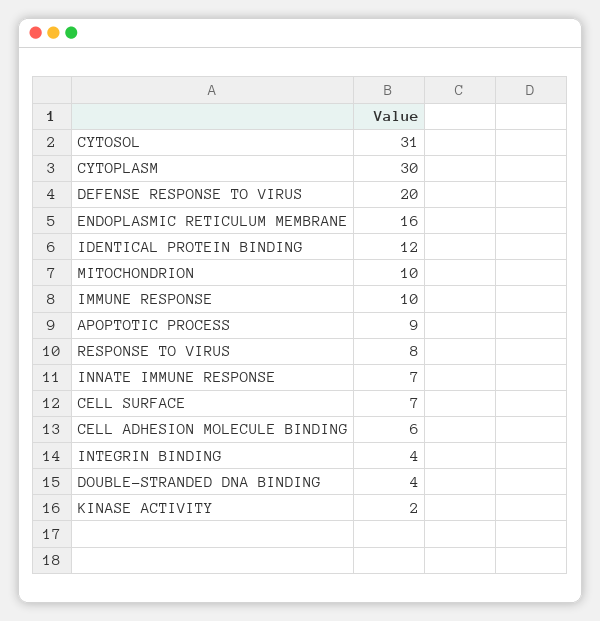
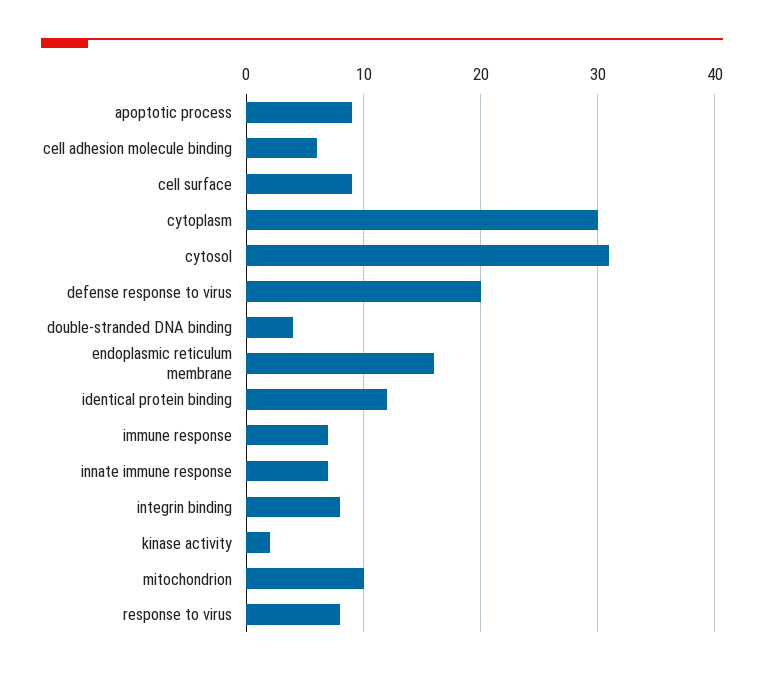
IMMUNE RESPONSE: 10 -> 7
CELL SURFACE: 7 -> 9
INTEGRIN BINDING: 4 -> 8

